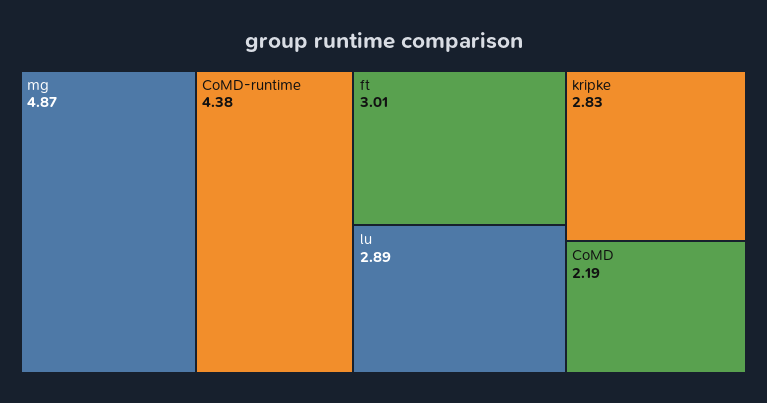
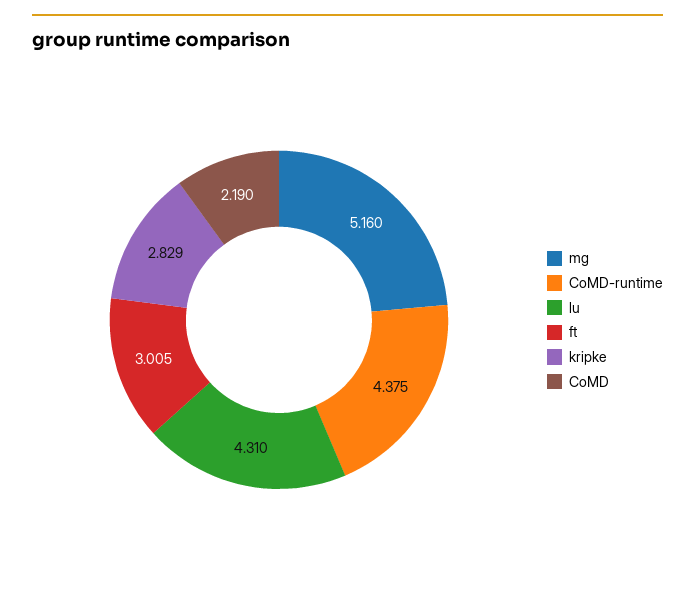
mg: 4.87 -> 5.16
lu: 2.89 -> 4.31

